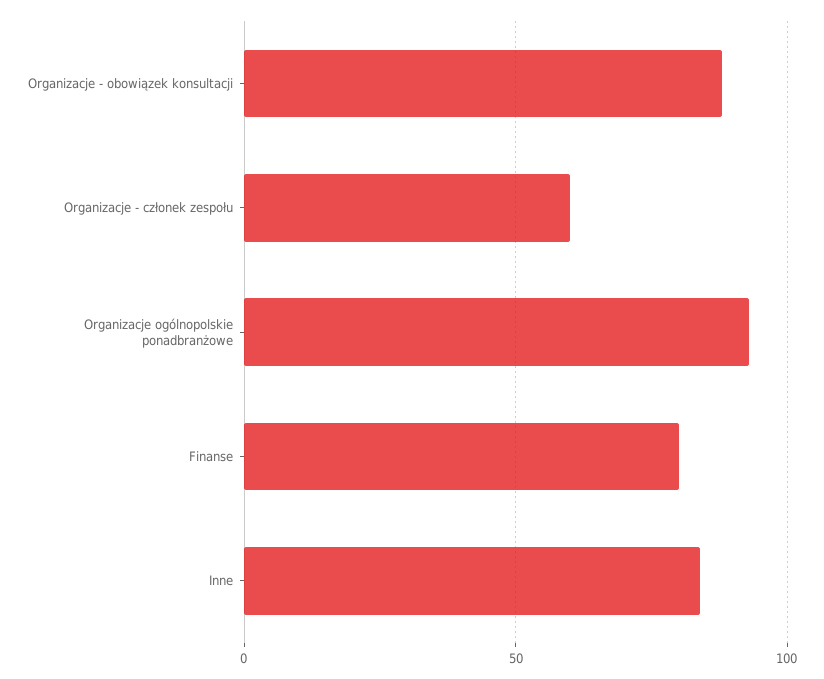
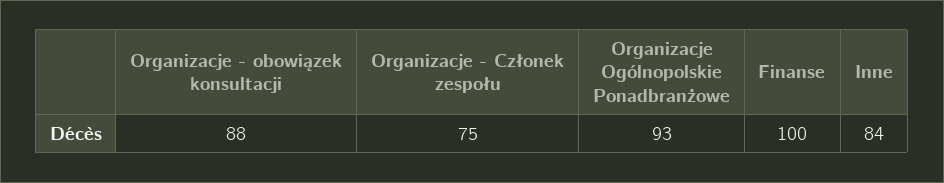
Organizacje - członek zespołu: 60 -> 75
Finanse: 80 -> 100

